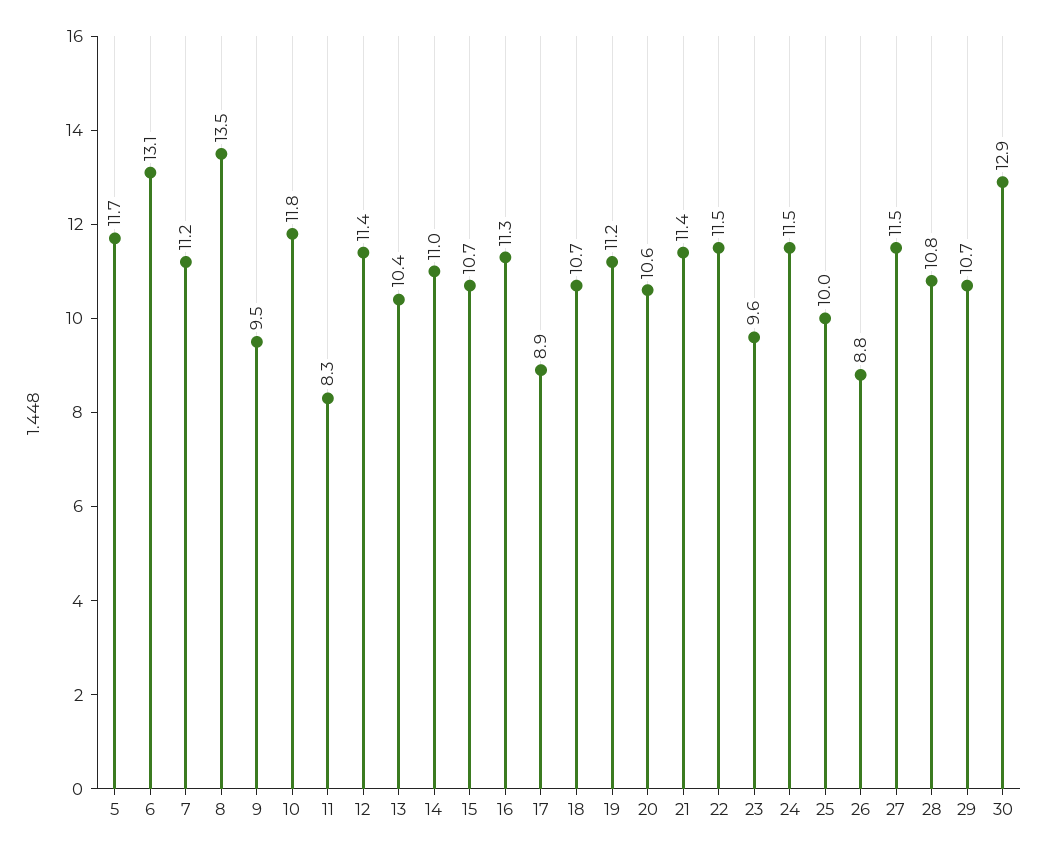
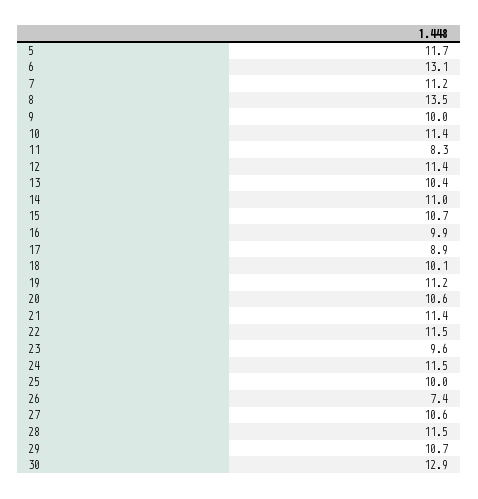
9: 9.5 -> 10
10: 11.8 -> 11.4
16: 11.3 -> 9.9
18: 10.7 -> 10.1
26: 8.8 -> 7.4
27: 11.5 -> 10.6
28: 10.8 -> 11.5

